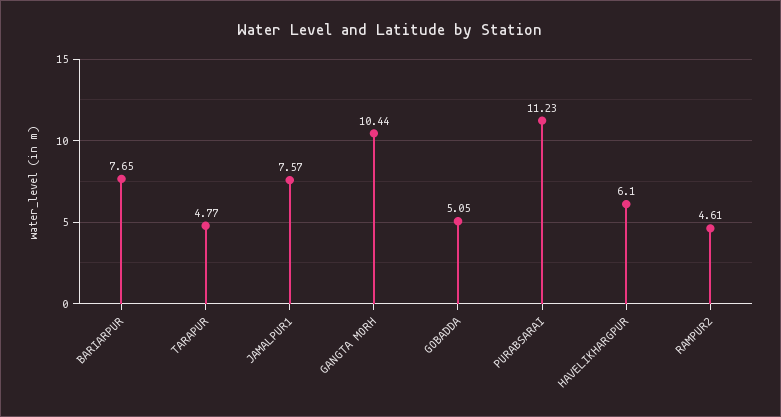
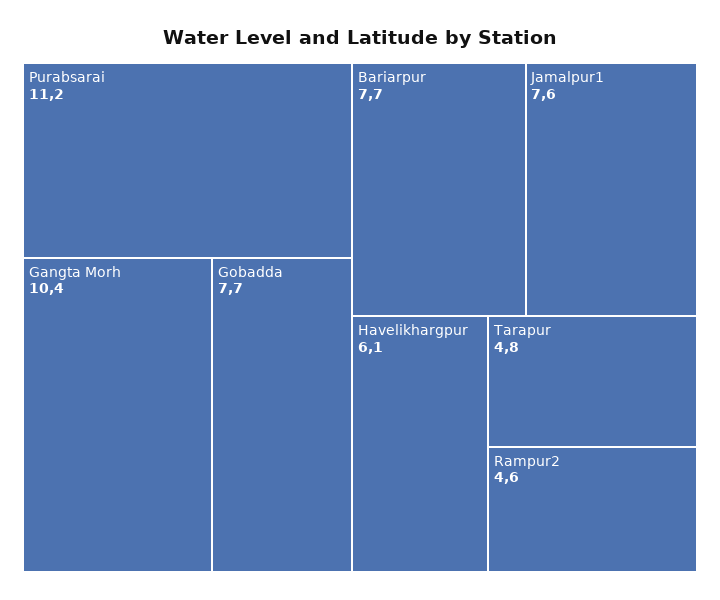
GOBADDA: 5.05 -> 7.7

